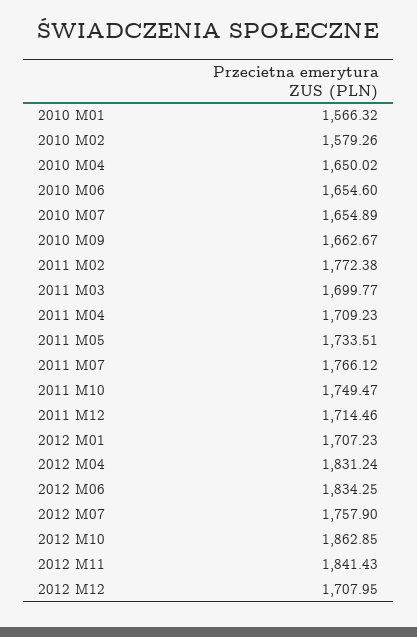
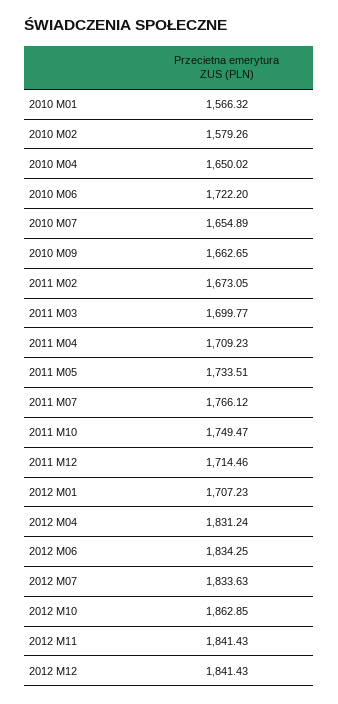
2010 M06: 1654.6 -> 1722.2
2010 M09: 1662.67 -> 1662.65
2011 M02: 1772.38 -> 1673.05
2012 M07: 1757.9 -> 1833.63
2012 M12: 1707.95 -> 1841.43

